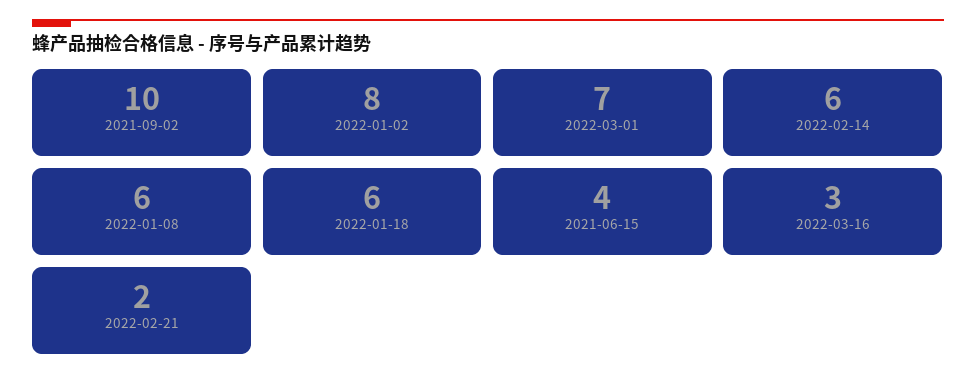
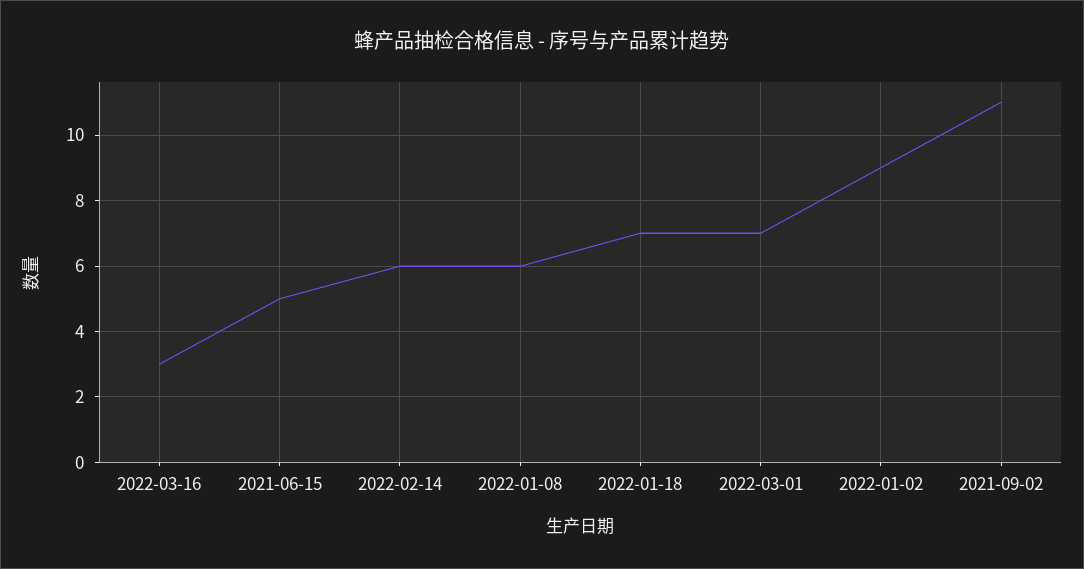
2021-09-02: 10 -> 11
2022-01-02: 8 -> 9
2022-01-18: 6 -> 7
2021-06-15: 4 -> 5
2022-02-21: 2 -> none

